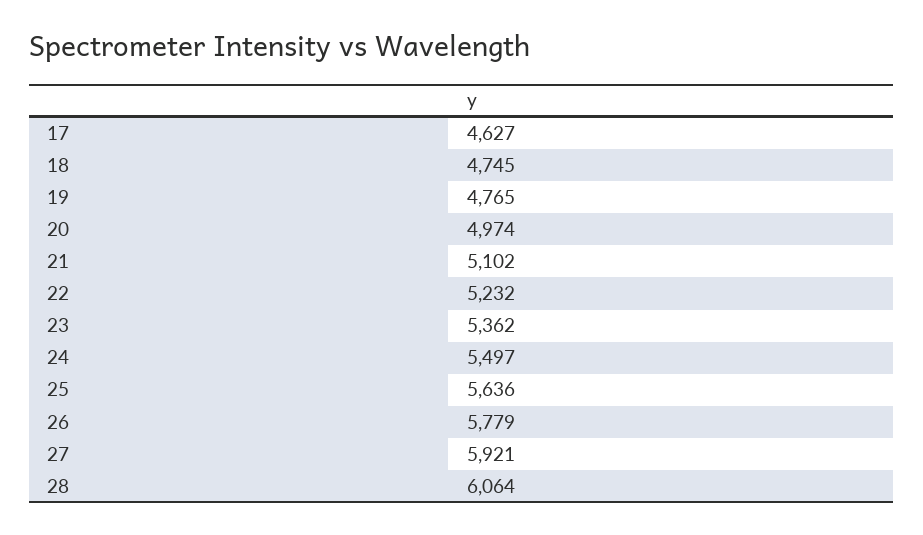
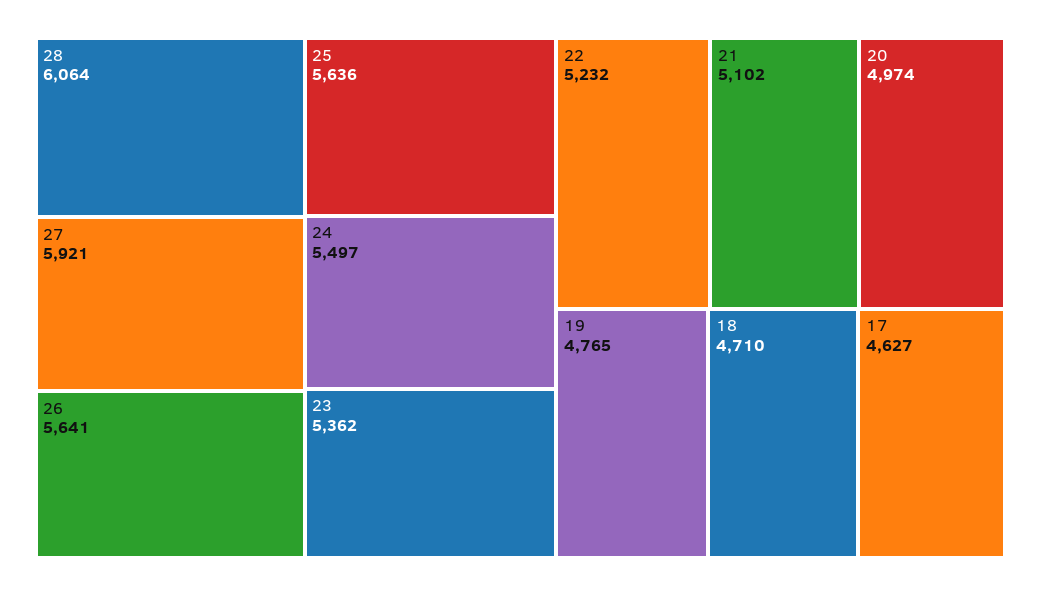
18: 4745 -> 4710
26: 5779 -> 5641

